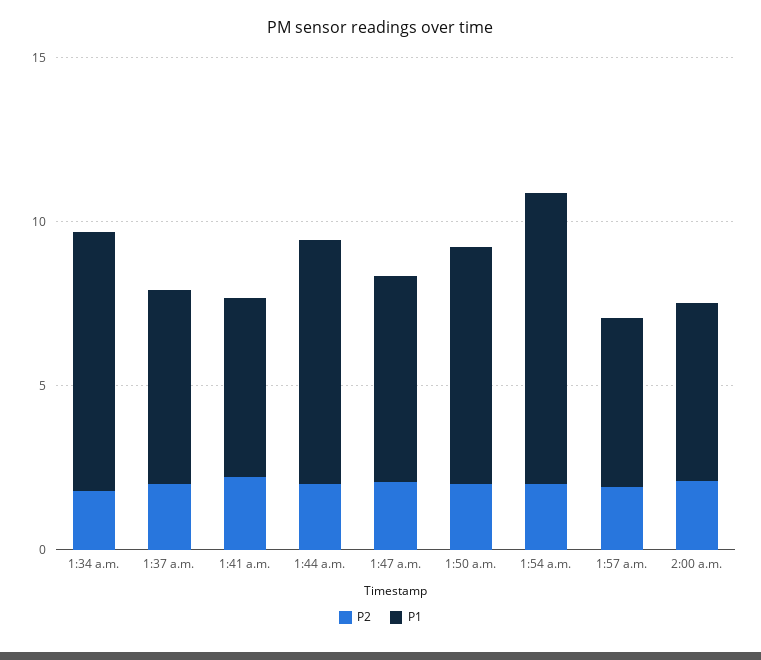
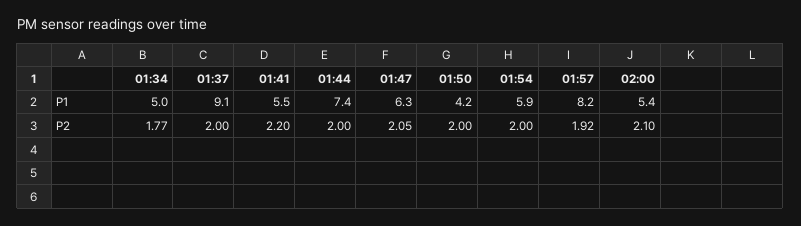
P1, 1:34 a.m.: 8 -> 5
P1, 1:37 a.m.: 6 -> 9.1
P1, 1:50 a.m.: 7 -> 4.2
P1, 1:54 a.m.: 9 -> 5.9
P1, 1:57 a.m.: 5 -> 8.2

